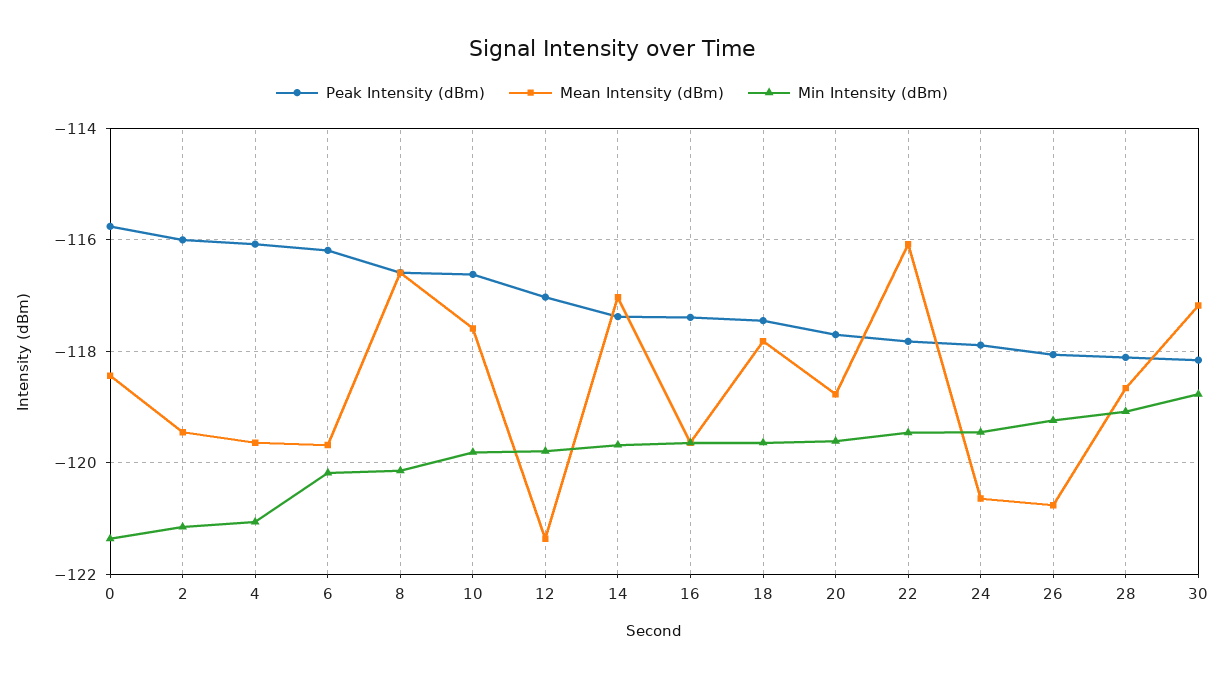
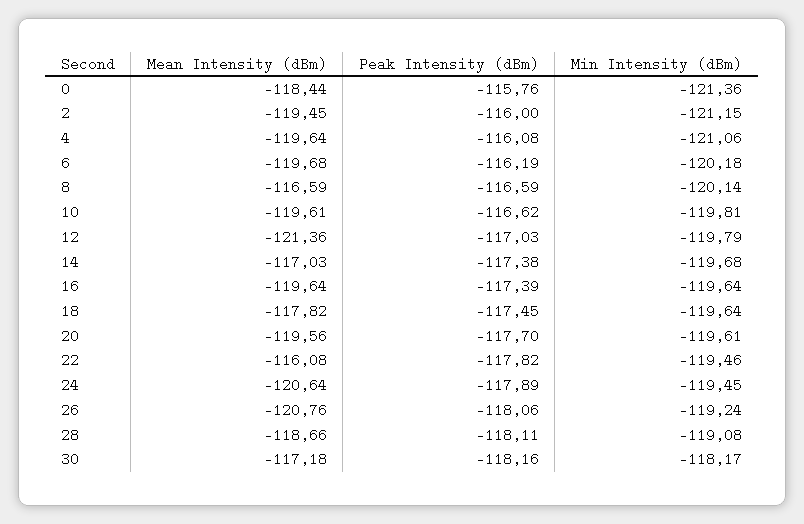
Mean Intensity (dBm), 10: -117.6 -> -119.61
Mean Intensity (dBm), 20: -118.8 -> -119.56
Min Intensity (dBm), 30: -118.8 -> -118.17

